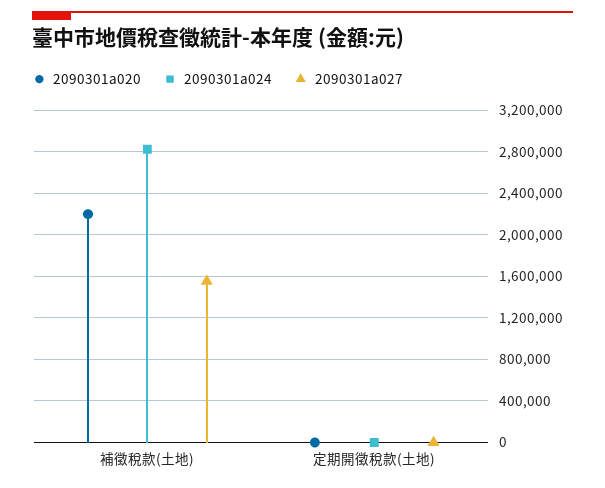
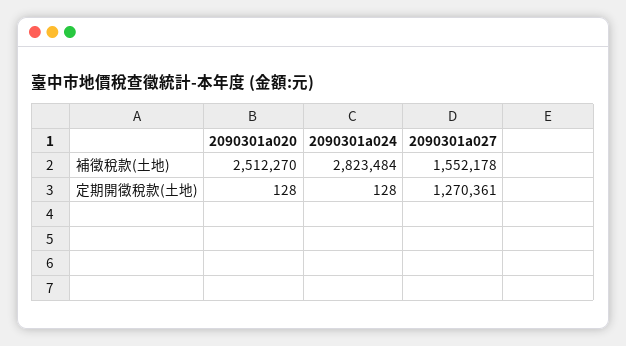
2090301a020, 補徵稅款(土地): 2200000 -> 2512270
2090301a027, 定期開徵稅款(土地): 0 -> 1270361

